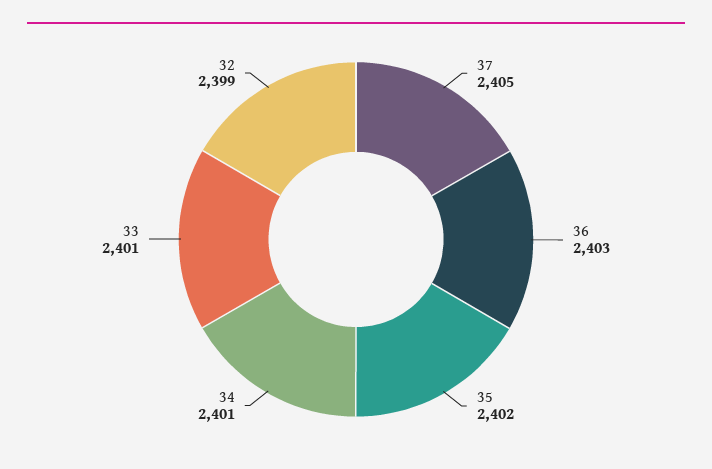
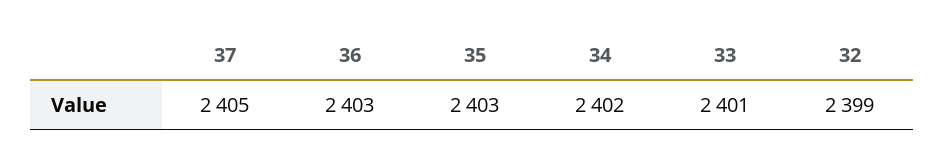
35: 2402 -> 2403
34: 2401 -> 2402

